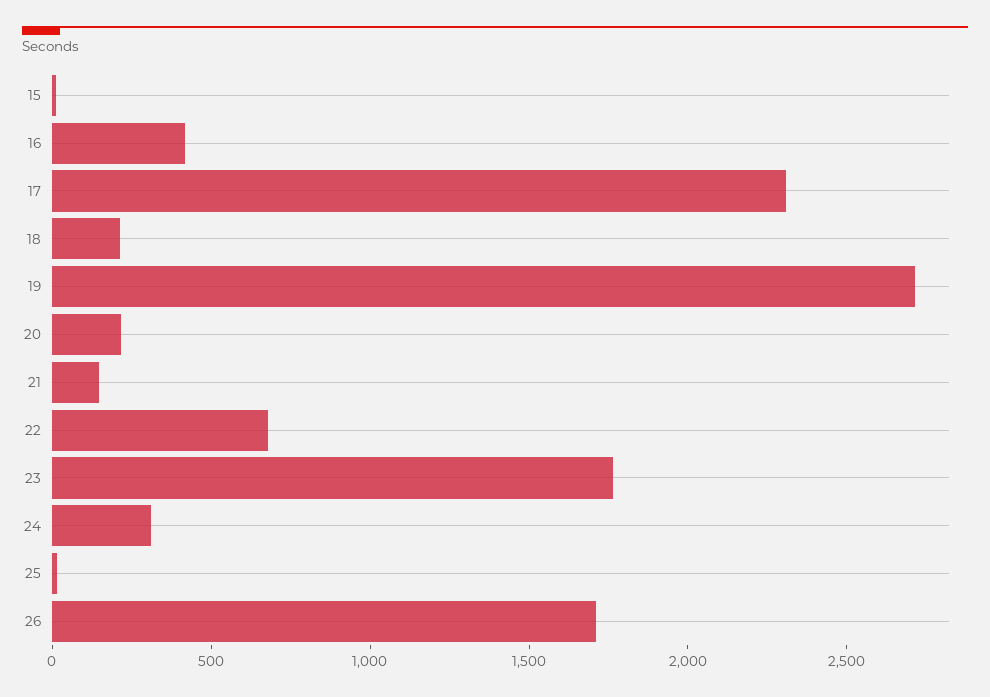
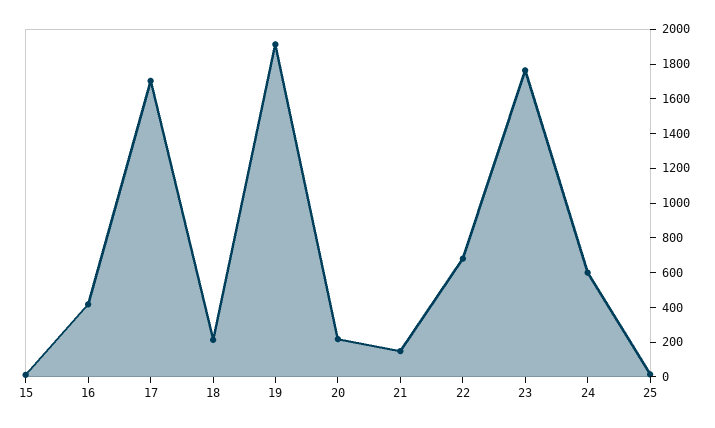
17: 2300 -> 1700
19: 2700 -> 1900
24: 300 -> 600
26: 1700 -> none

